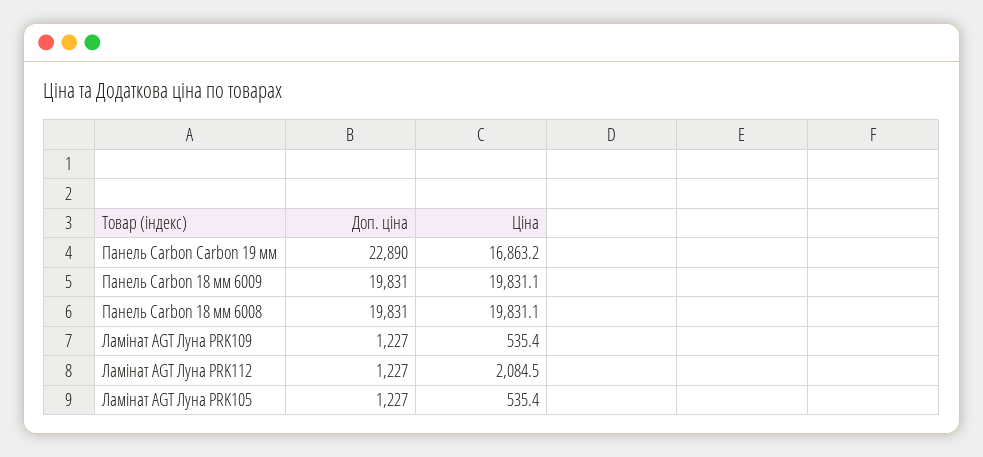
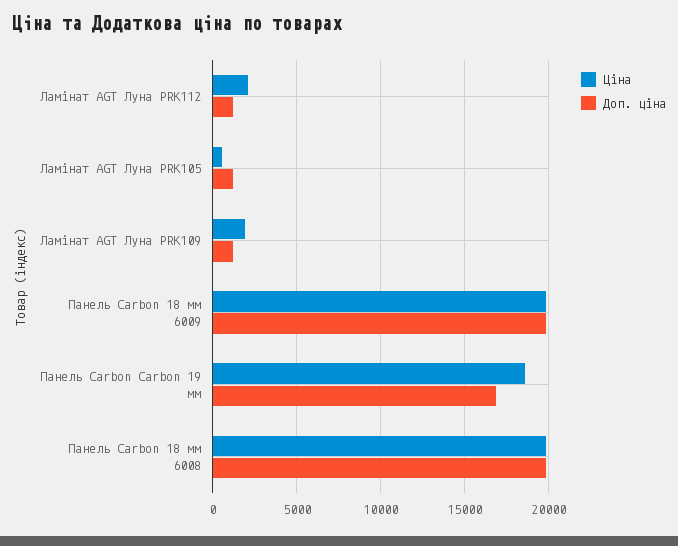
Доп. ціна, Панель Carbon Carbon 19 мм: 22890 -> 17000
Ціна, Панель Carbon Carbon 19 мм: 16863.2 -> 18500
Ціна, Ламінат AGT Луна PRK109: 535.4 -> 2000

